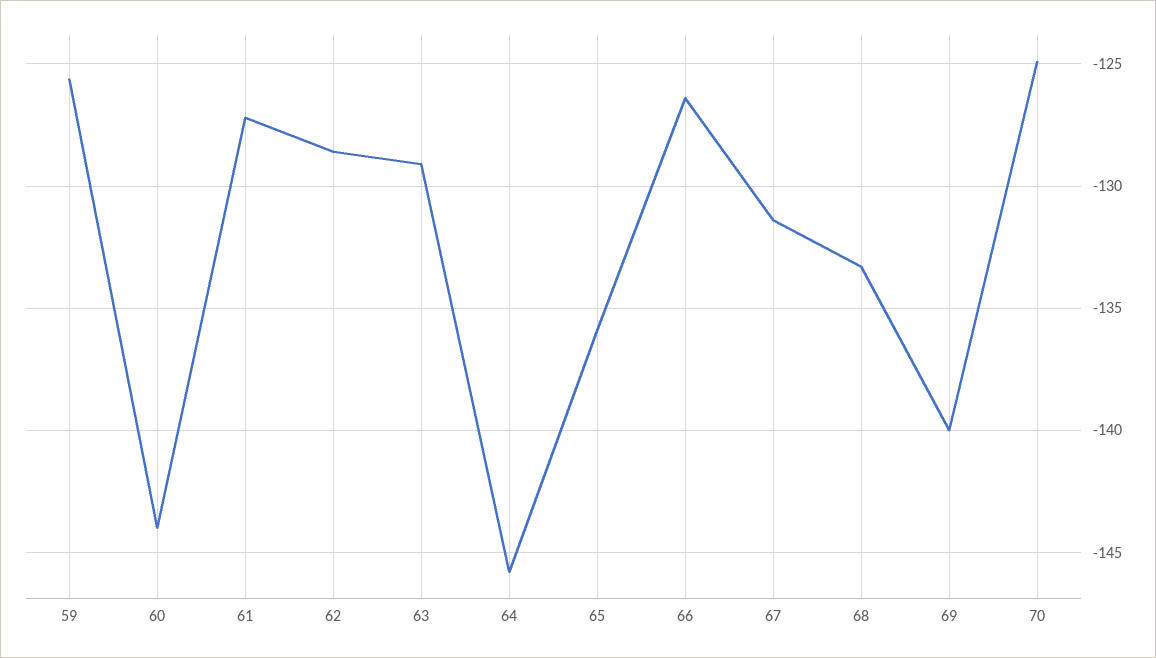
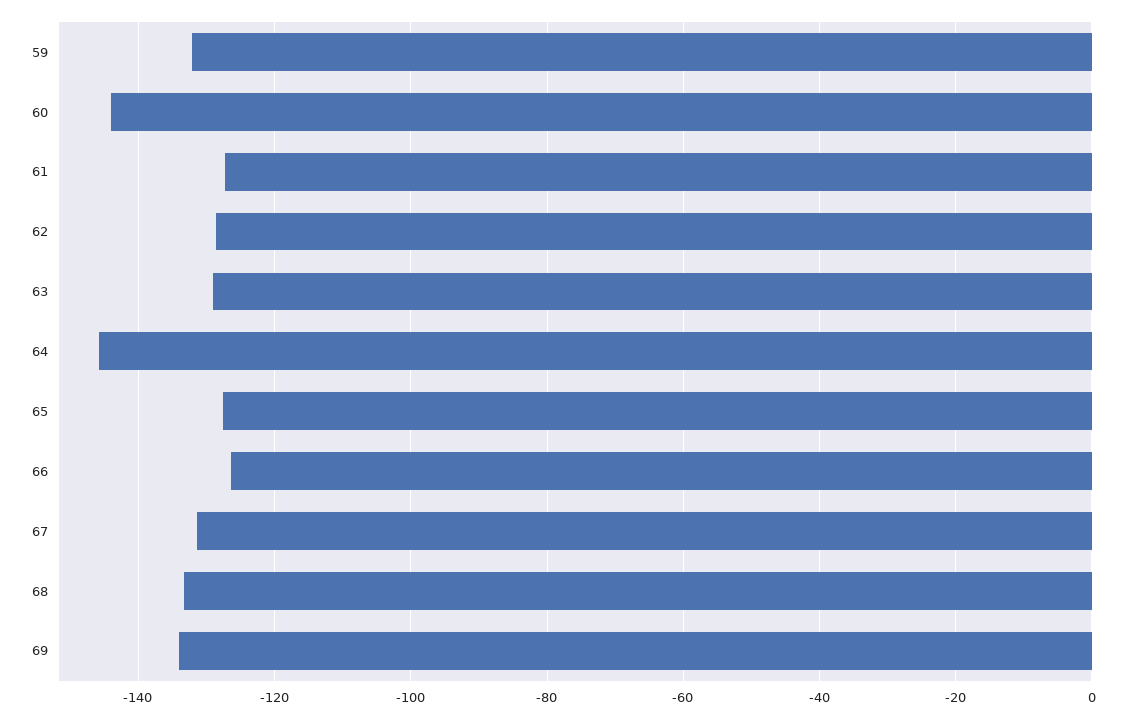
59: -125.5 -> -132
65: -136 -> -128
69: -140 -> -134
70: -125 -> none

